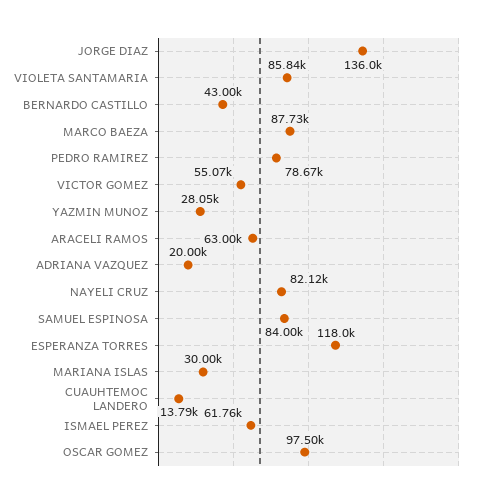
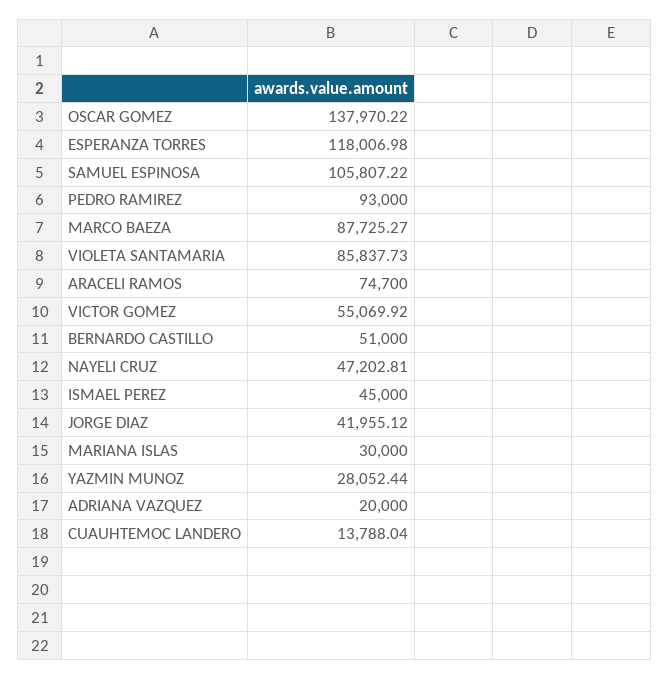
JORGE DIAZ: 136000 -> 41955.12
BERNARDO CASTILLO: 43000 -> 51000
PEDRO RAMIREZ: 78670 -> 93000
ARACELI RAMOS: 63000 -> 74700
NAYELI CRUZ: 82120 -> 47202.81
SAMUEL ESPINOSA: 84000 -> 105807.22
ISMAEL PEREZ: 61760 -> 45000
OSCAR GOMEZ: 97500 -> 137970.22

